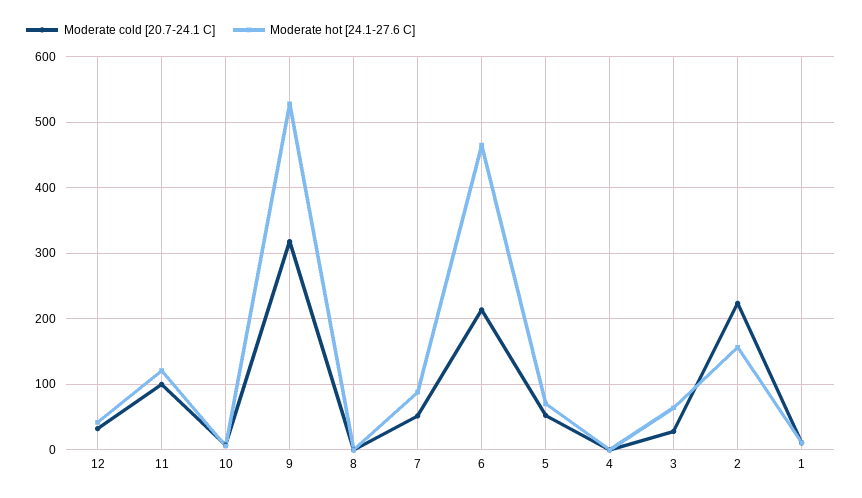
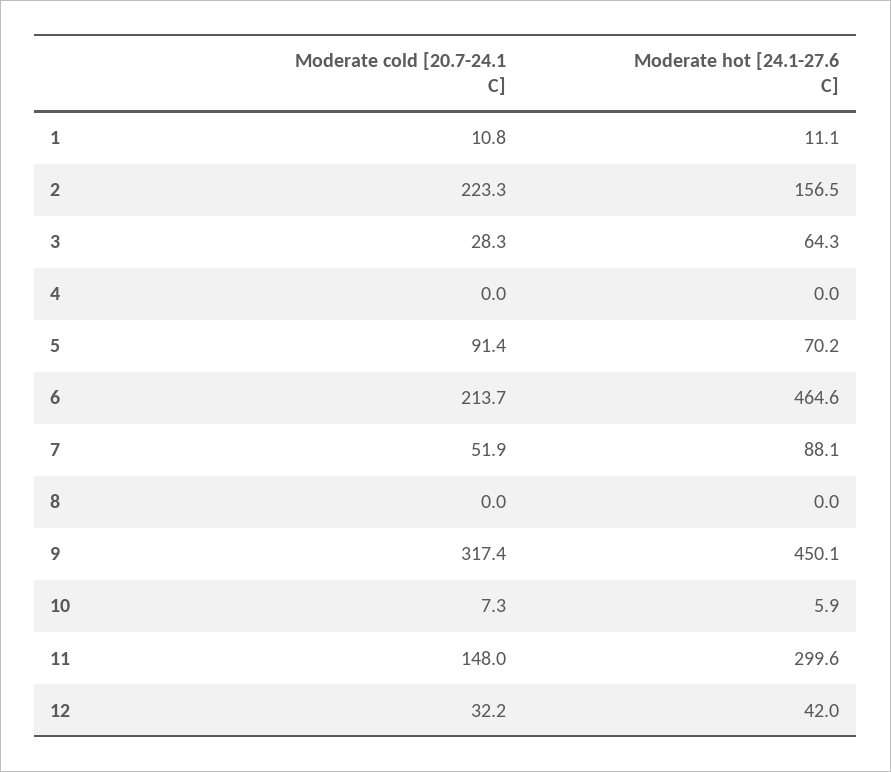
Moderate cold [20.7-24.1 C], 11: 100 -> 148
Moderate hot [24.1-27.6 C], 11: 120 -> 299.6
Moderate hot [24.1-27.6 C], 9: 530 -> 450.1
Moderate cold [20.7-24.1 C], 5: 50 -> 91.4

